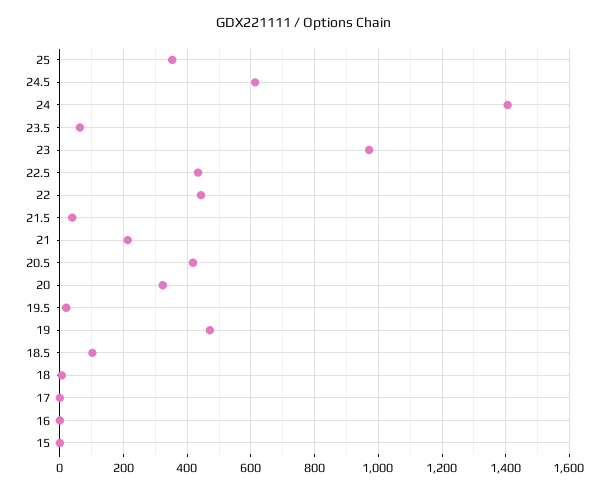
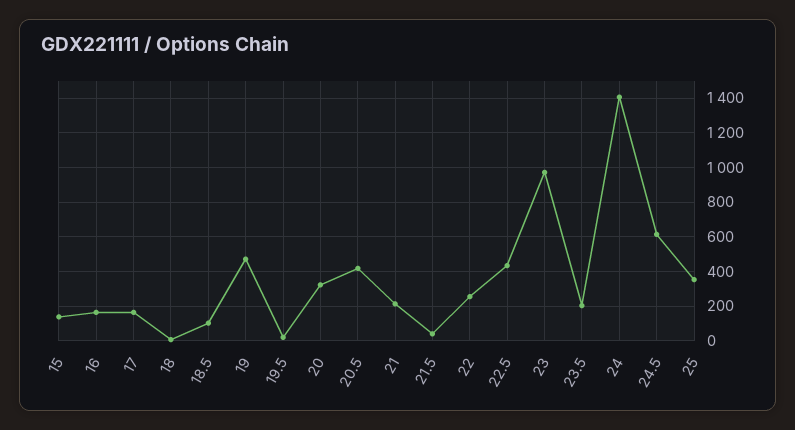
23.5: 60 -> 200
22: 440 -> 250
17: 0 -> 150
16: 0 -> 150
15: 0 -> 150

